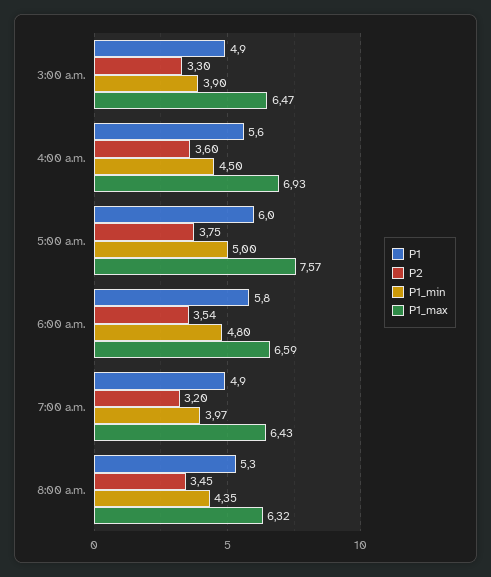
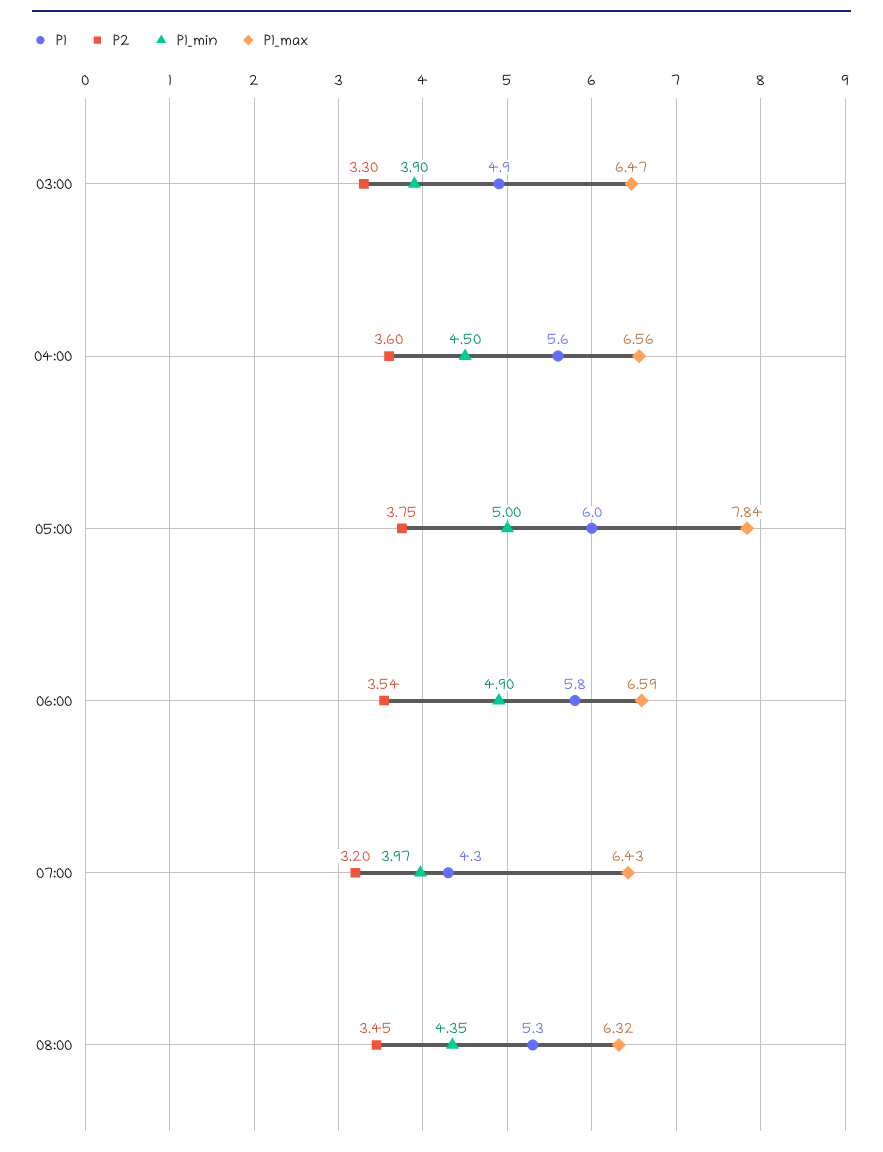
P1_max, 4:00 a.m.: 6.93 -> 6.56
P1_max, 5:00 a.m.: 7.57 -> 7.84
P1_min, 6:00 a.m.: 4.8 -> 4.9
P1, 7:00 a.m.: 4.9 -> 4.3

